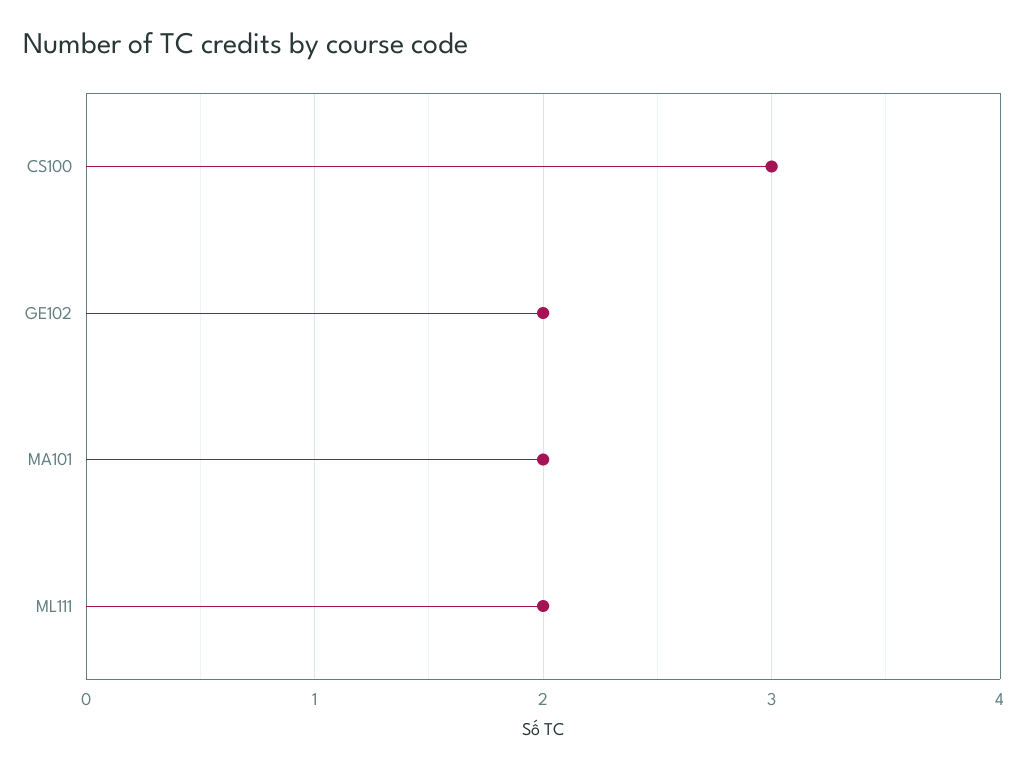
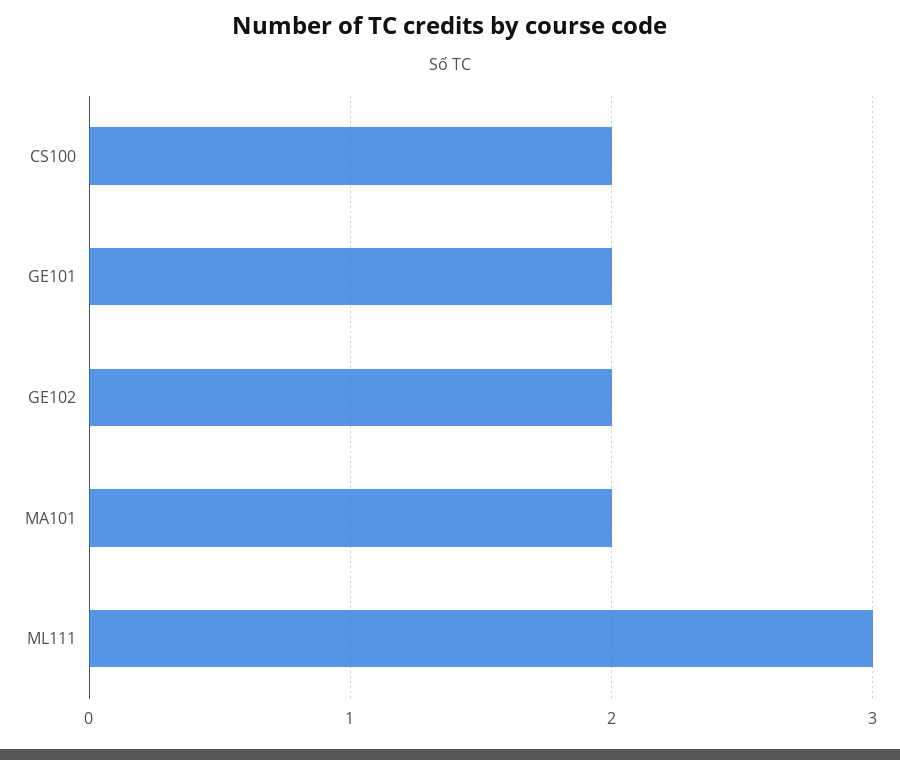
CS100: 3 -> 2
ML111: 2 -> 3
GE101: none -> 2

